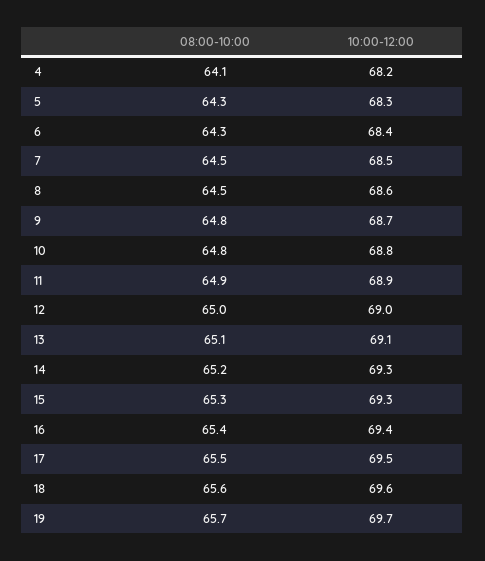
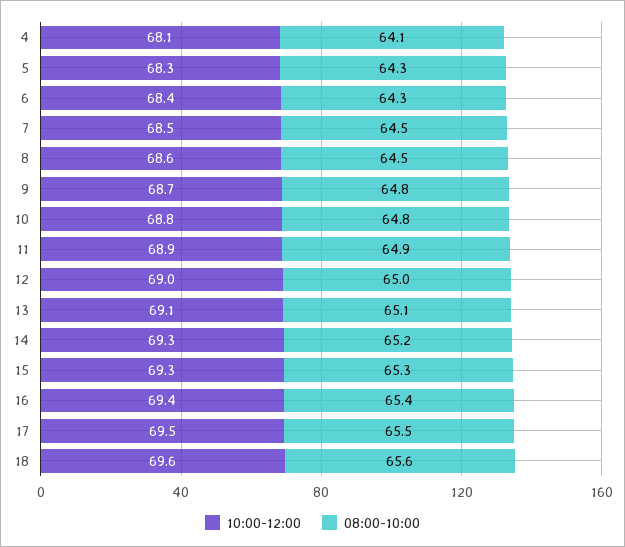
10:00-12:00, 4: 68.2 -> 68.1
08:00-10:00, 19: 65.7 -> none
10:00-12:00, 19: 69.7 -> none

